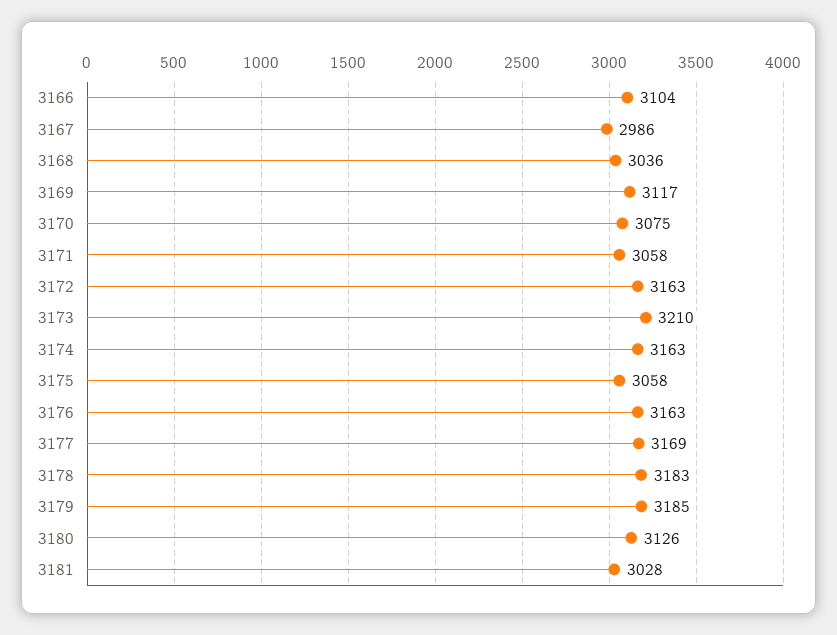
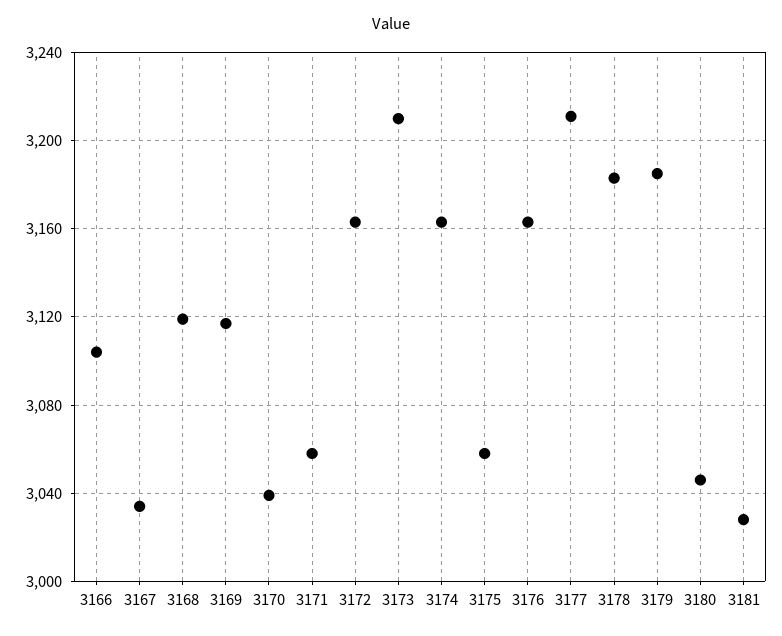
3167: 2986 -> 3035
3168: 3036 -> 3120
3170: 3075 -> 3040
3177: 3169 -> 3210
3180: 3126 -> 3045

